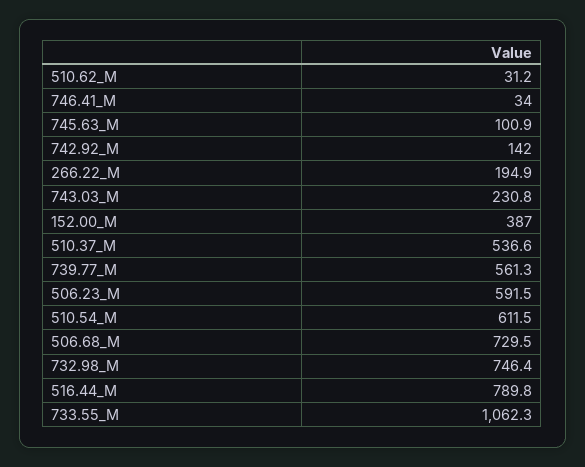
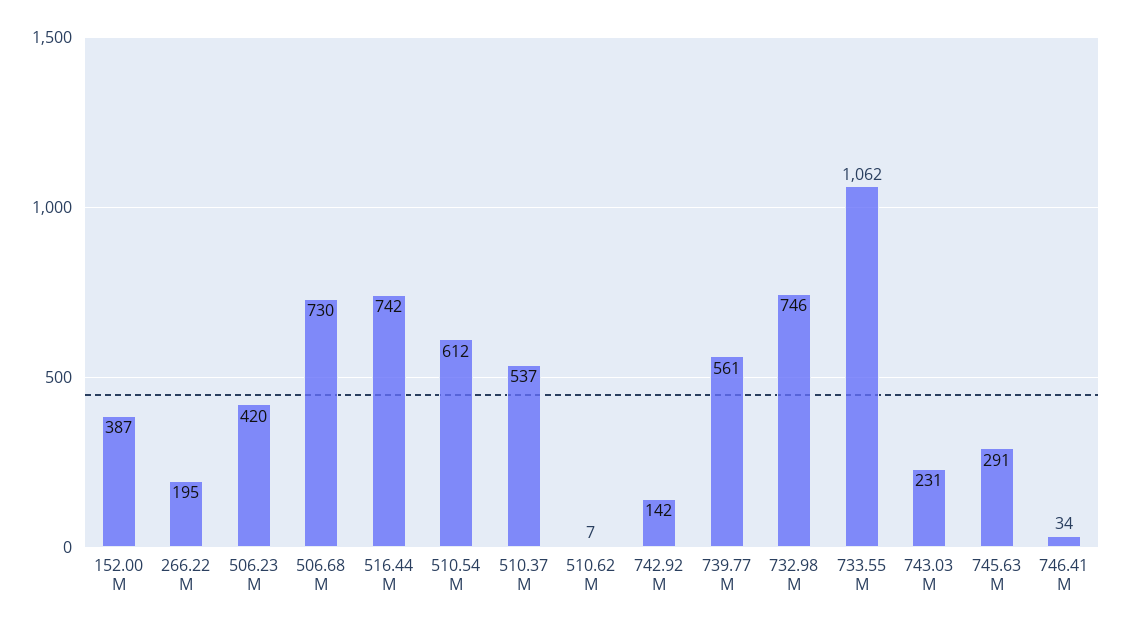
510.62_M: 31.2 -> 7
745.63_M: 100.9 -> 291
506.23_M: 591.5 -> 420
516.44_M: 789.8 -> 742

